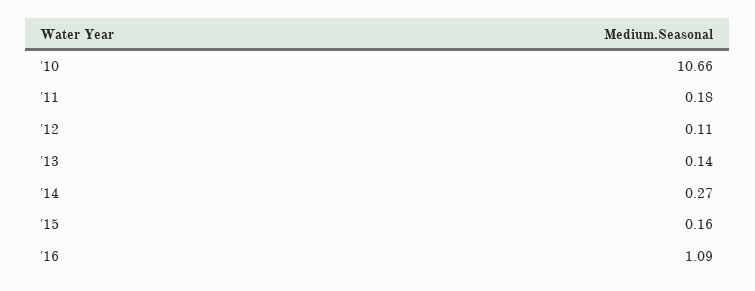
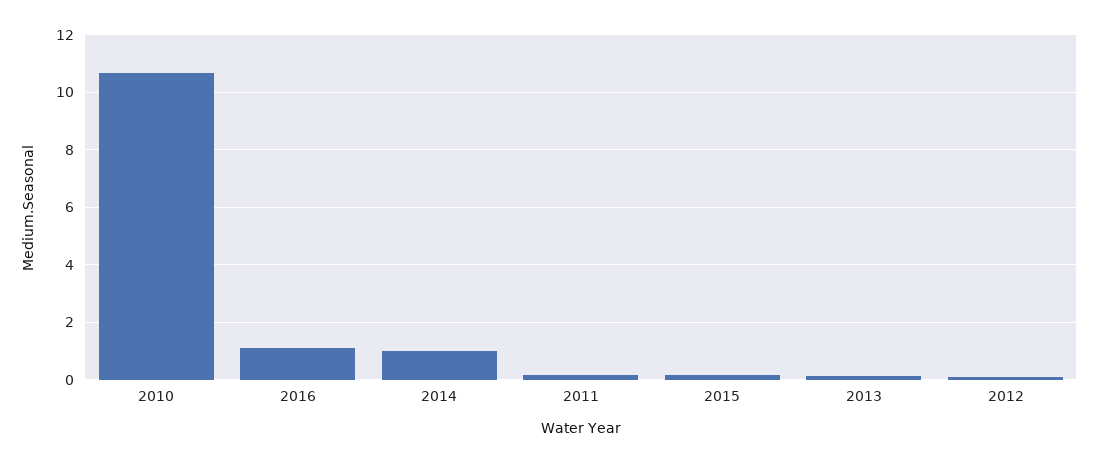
'14: 0.27 -> 1

